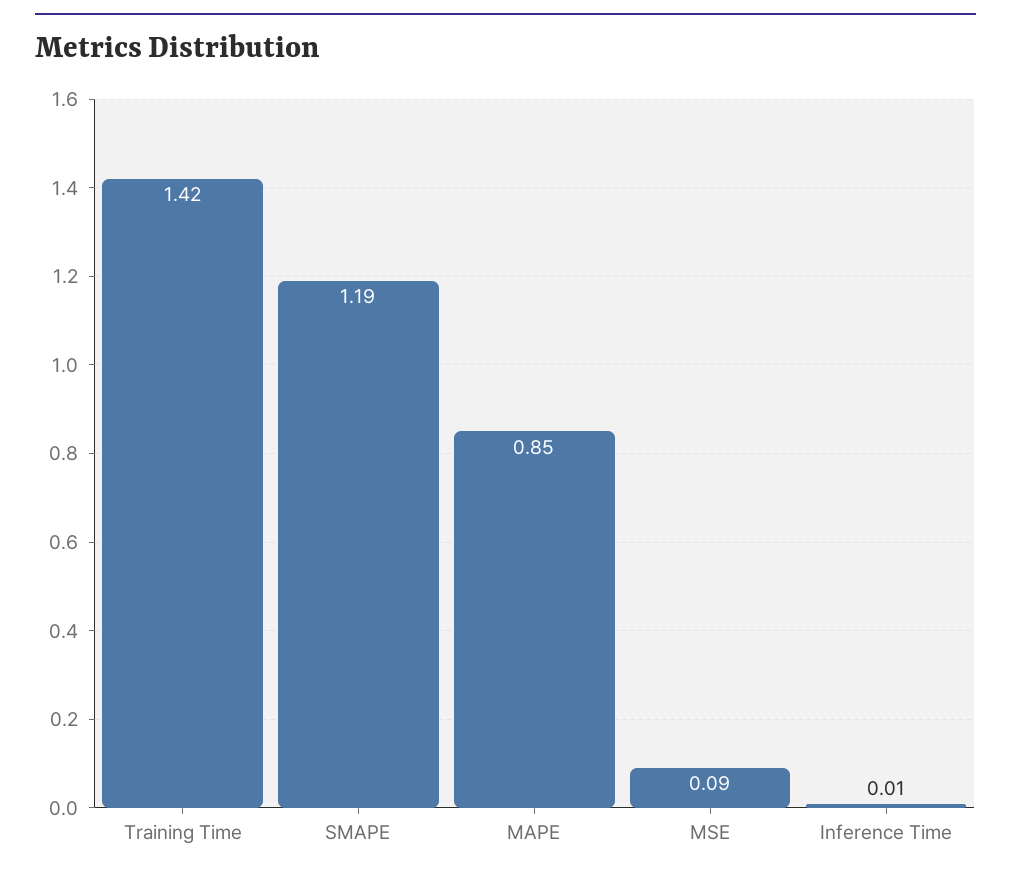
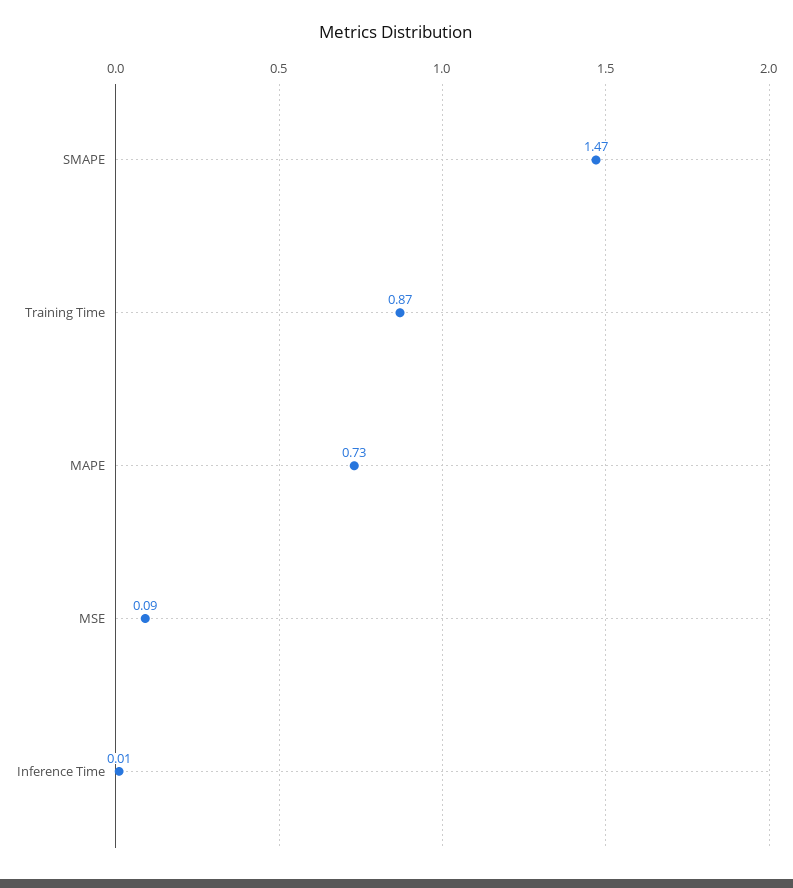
Training Time: 1.42 -> 0.87
SMAPE: 1.19 -> 1.47
MAPE: 0.85 -> 0.73

